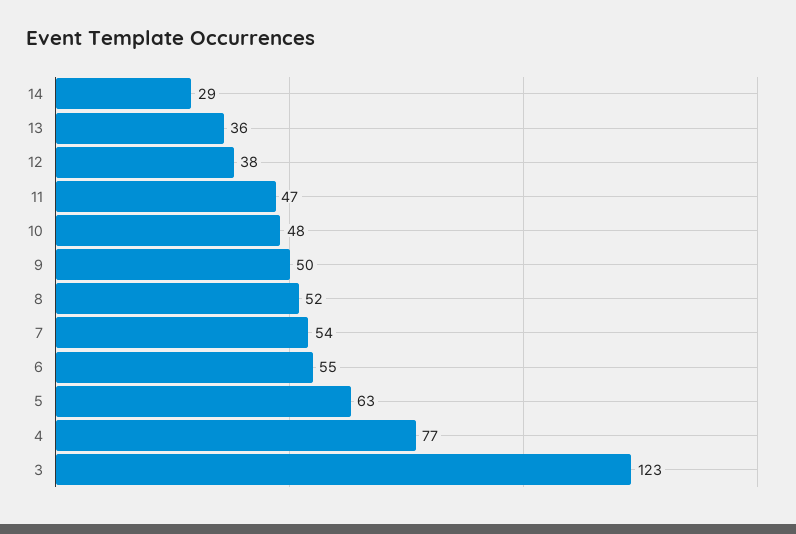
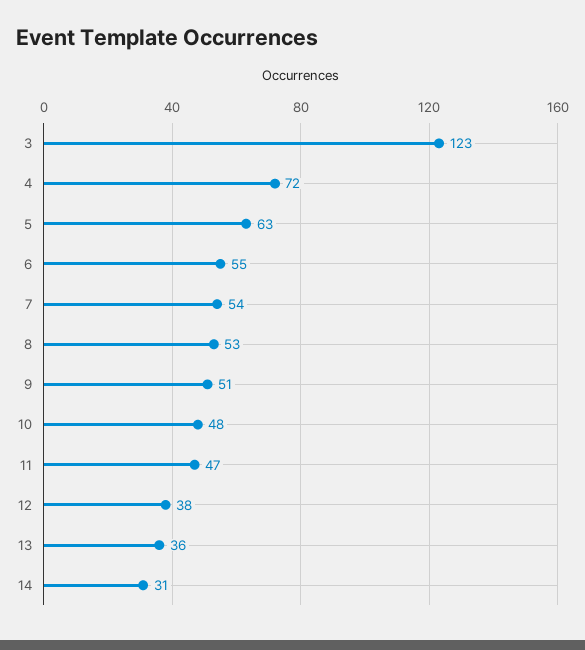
14: 29 -> 31
9: 50 -> 51
8: 52 -> 53
4: 77 -> 72

